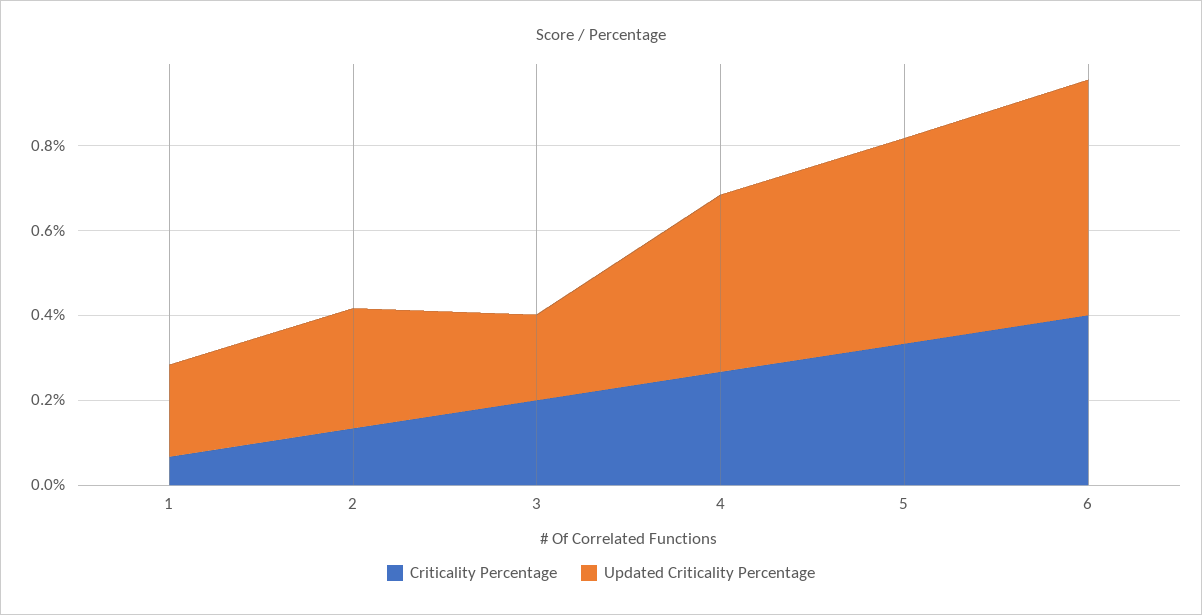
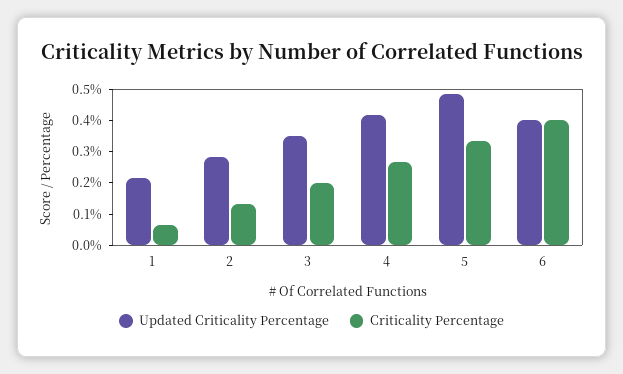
Updated Criticality Percentage, 3: 0.2 -> 0.35
Updated Criticality Percentage, 6: 0.55 -> 0.4

